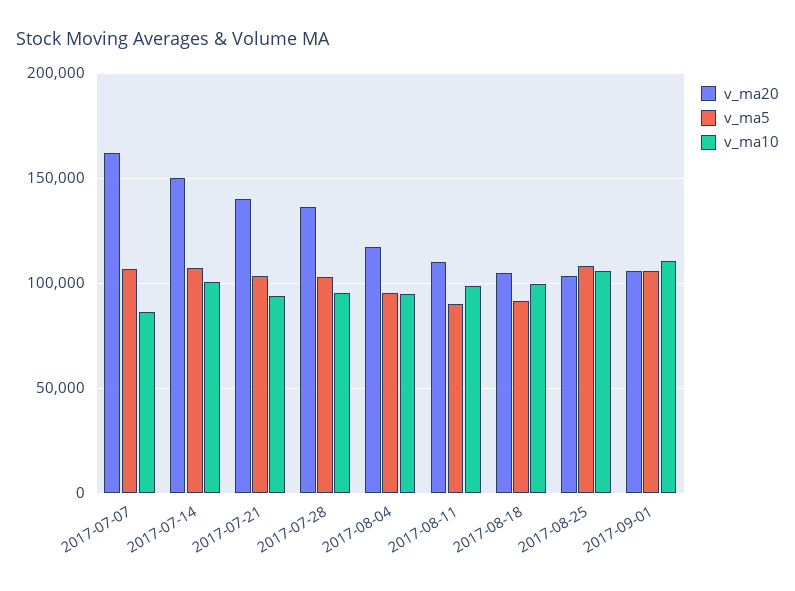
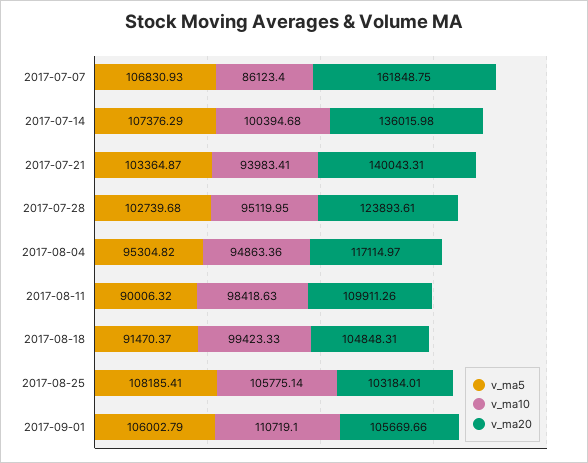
v_ma20, 2017-07-14: 150000 -> 136015.98
v_ma20, 2017-07-28: 135000 -> 123893.61

